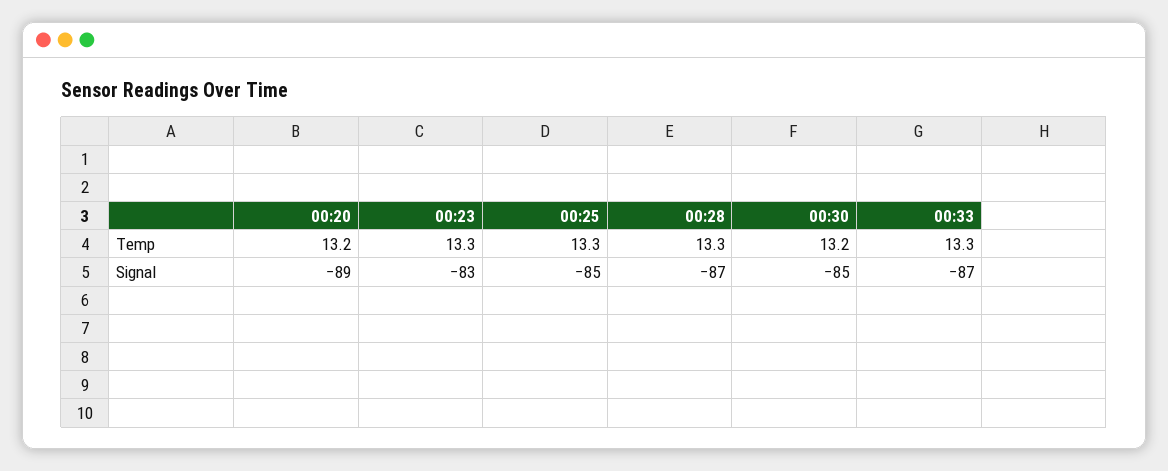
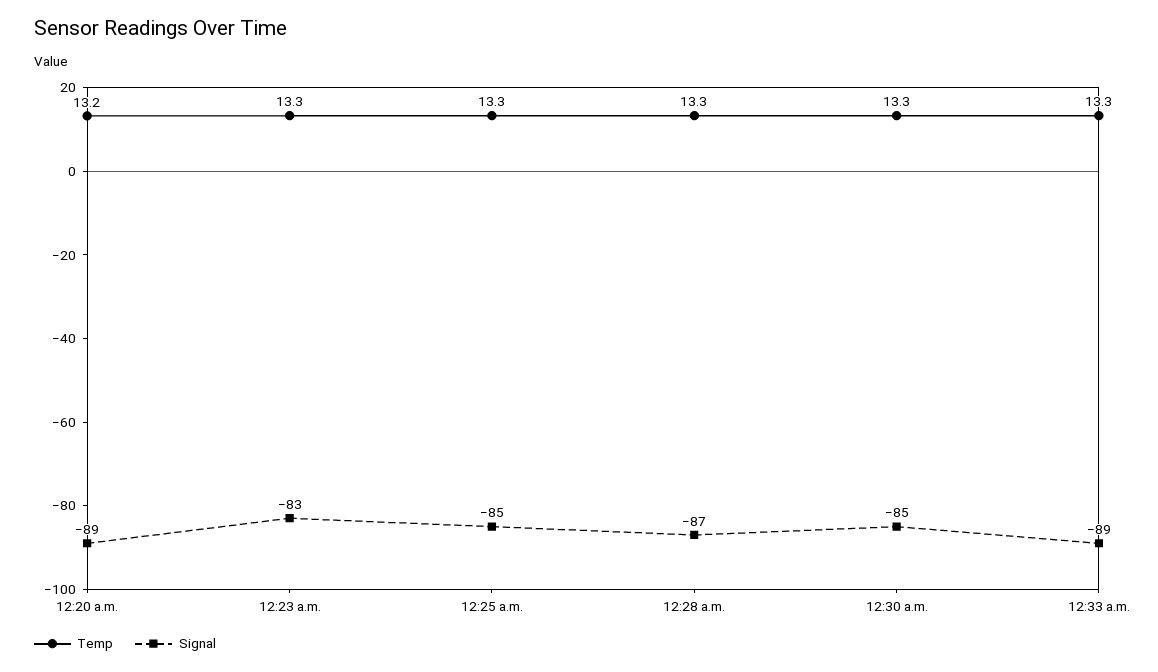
Temp, 00:30: 13.2 -> 13.3
Signal, 00:33: -87 -> -89

